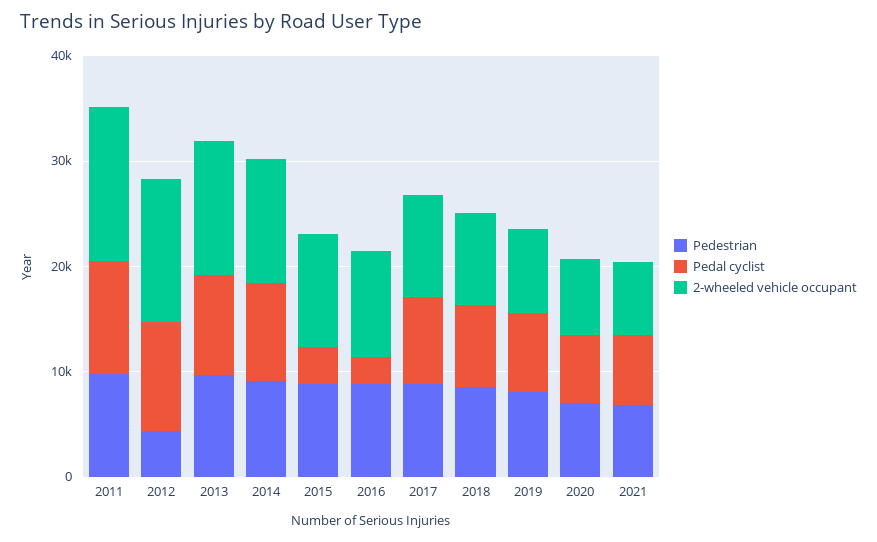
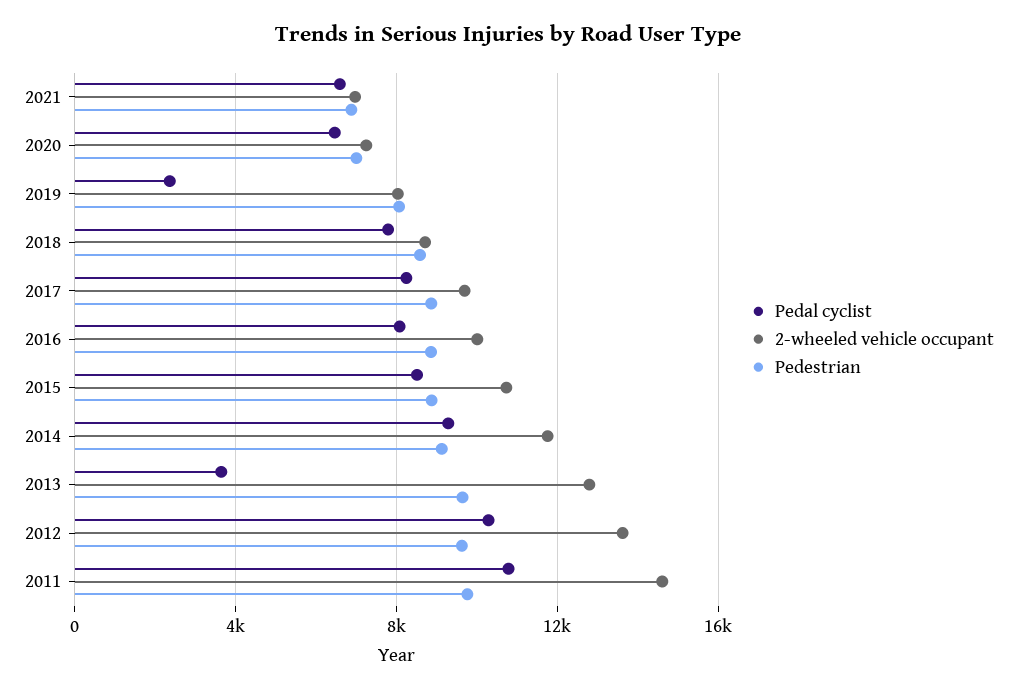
Pedestrian, 2012: 4000 -> 9500
Pedal cyclist, 2013: 10000 -> 3500
Pedal cyclist, 2015: 4000 -> 8500
Pedal cyclist, 2016: 2000 -> 8000
Pedal cyclist, 2019: 8000 -> 2500

